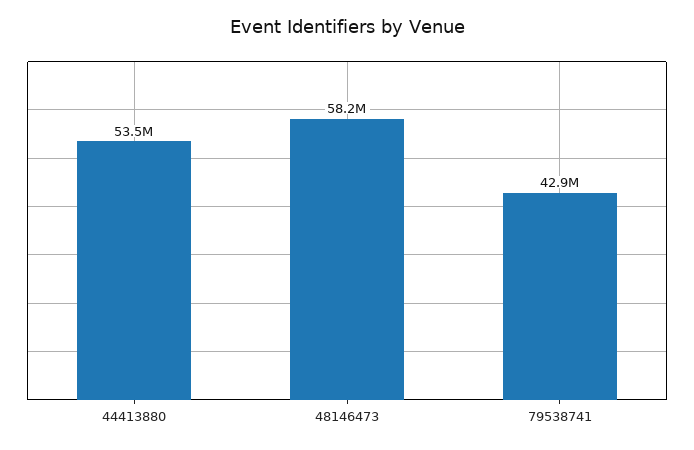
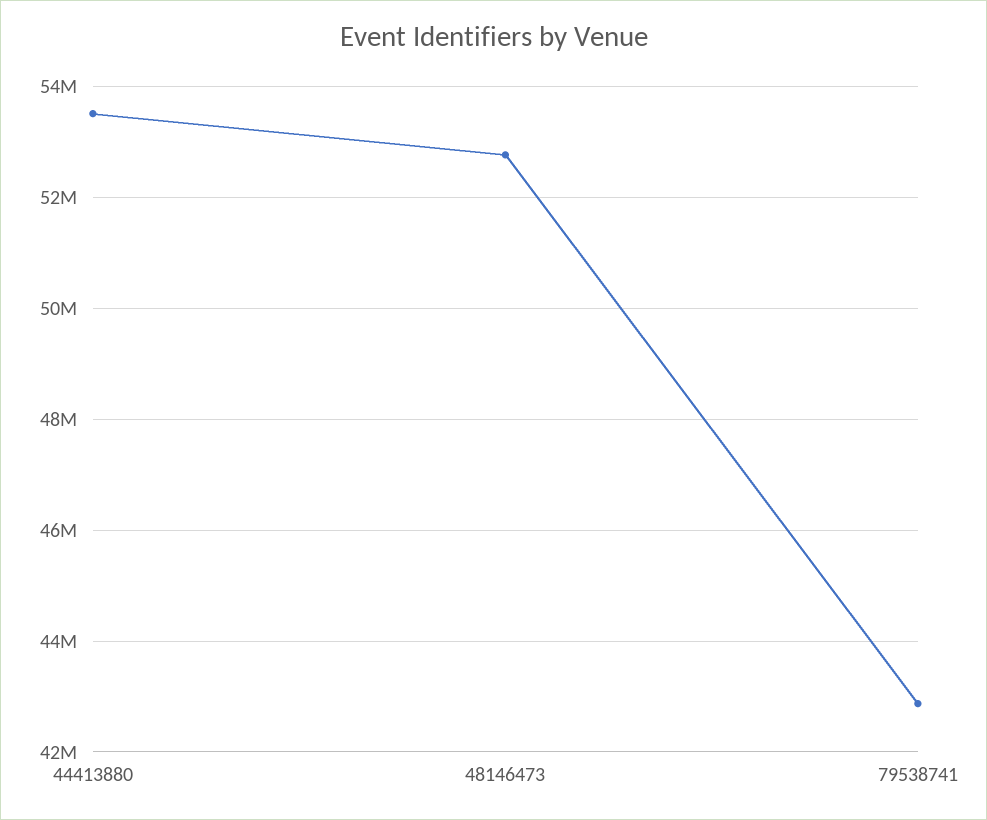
48146473: 58200000 -> 52800000

